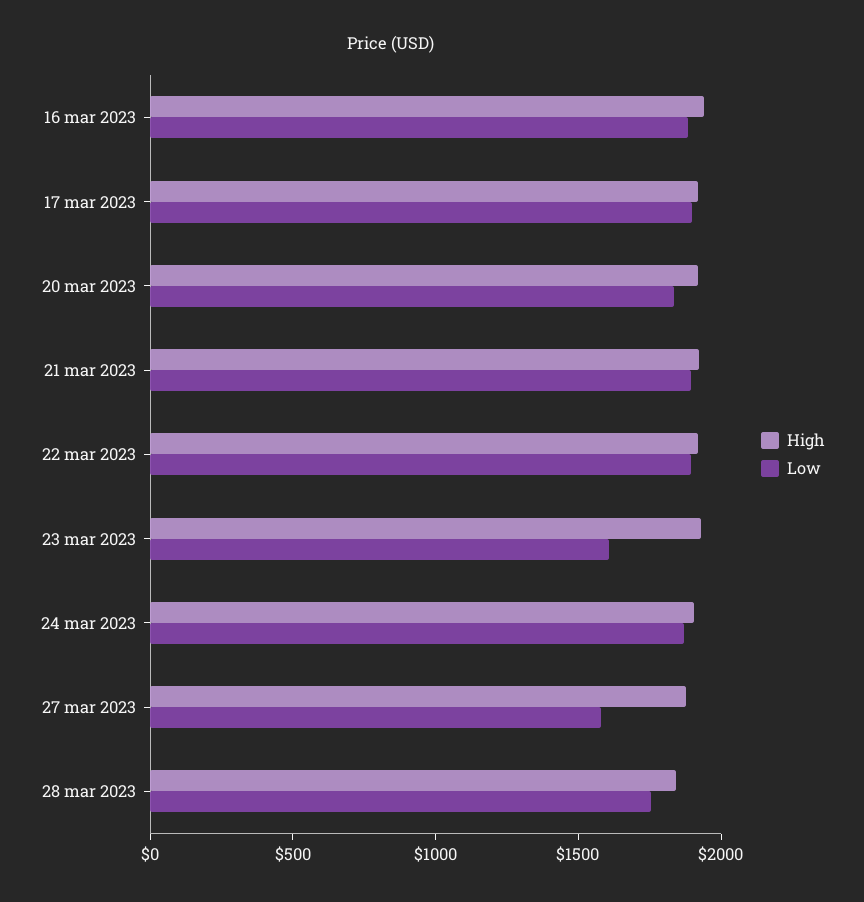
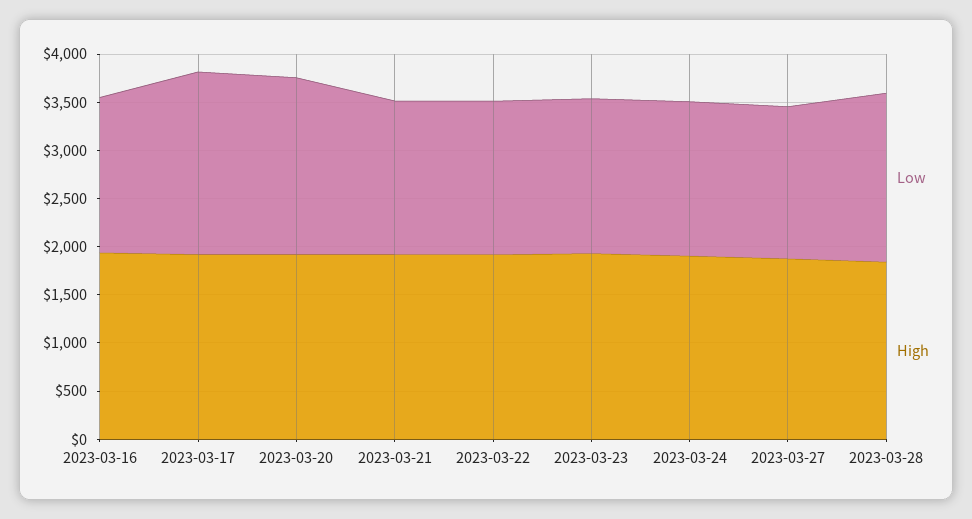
Low, 16 mar 2023: 1900 -> 1600
Low, 21 mar 2023: 1900 -> 1600
Low, 22 mar 2023: 1900 -> 1600
Low, 24 mar 2023: 1900 -> 1600

